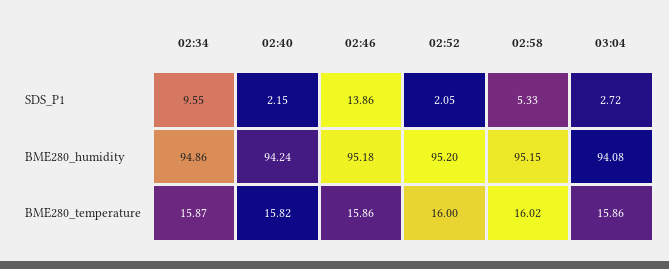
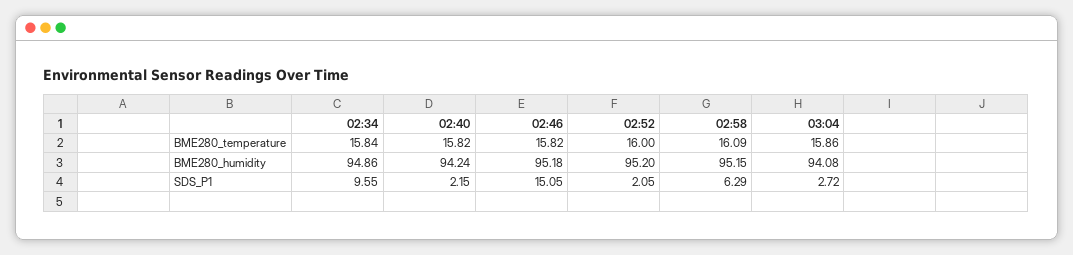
02:46, SDS_P1: 13.86 -> 15.05
02:58, SDS_P1: 5.33 -> 6.29
02:34, BME280_temperature: 15.87 -> 15.84
02:46, BME280_temperature: 15.86 -> 15.82
02:58, BME280_temperature: 16.02 -> 16.09

